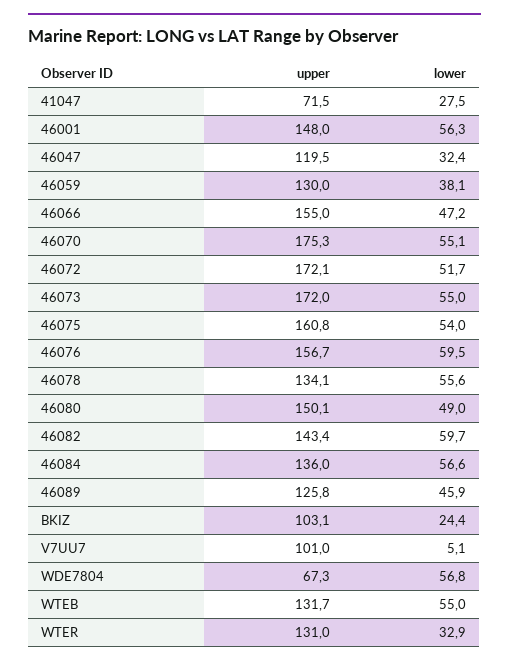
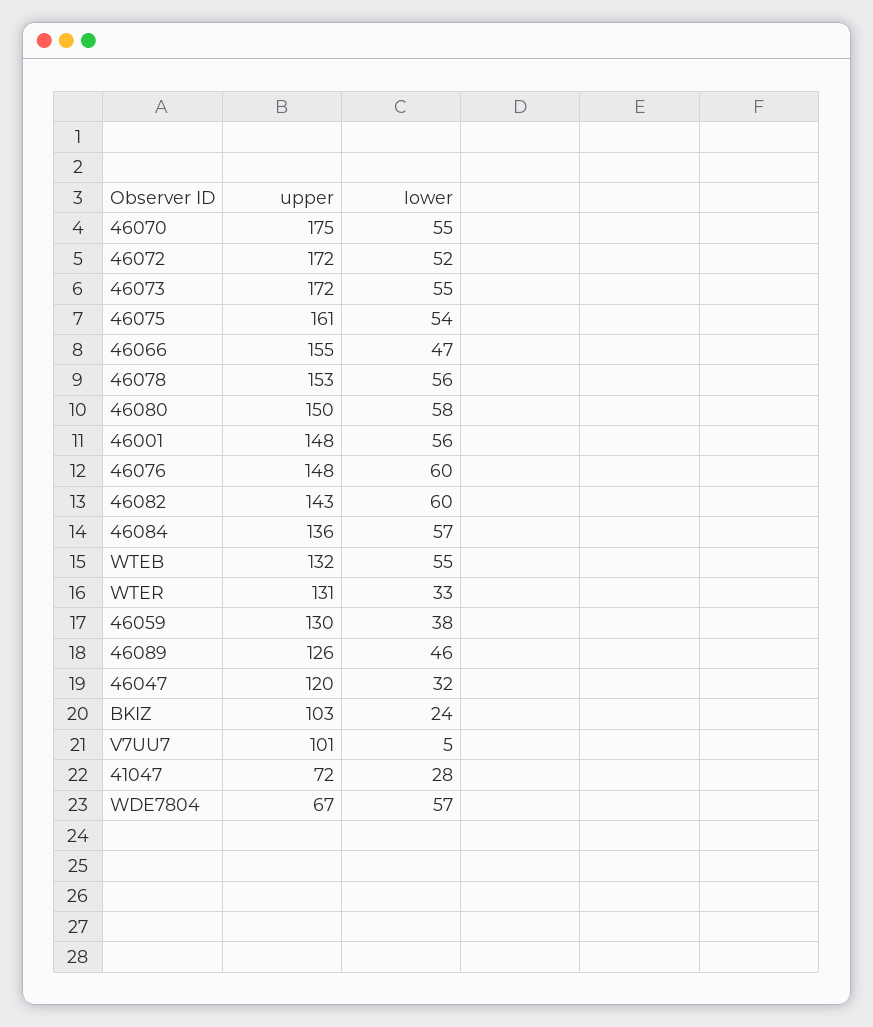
upper, 46076: 156.7 -> 148
upper, 46078: 134.1 -> 153
lower, 46080: 49 -> 58

